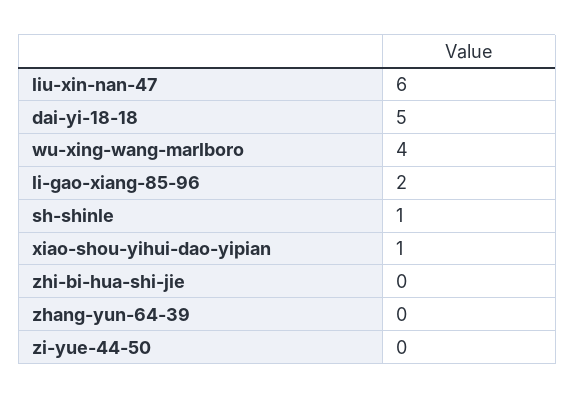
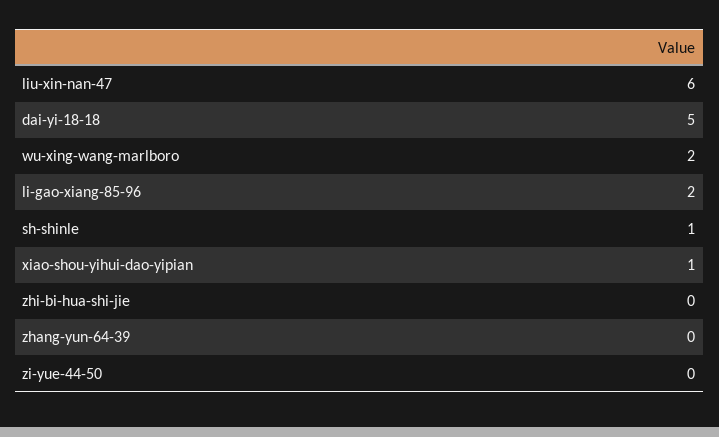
wu-xing-wang-marlboro: 4 -> 2

